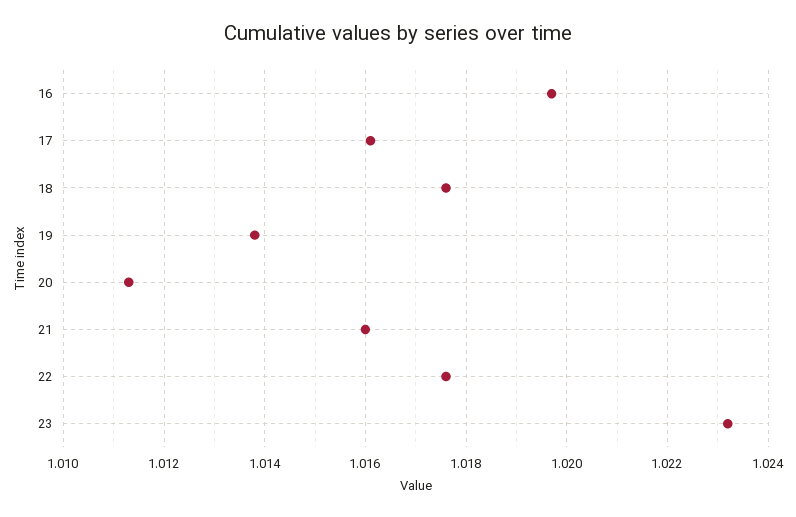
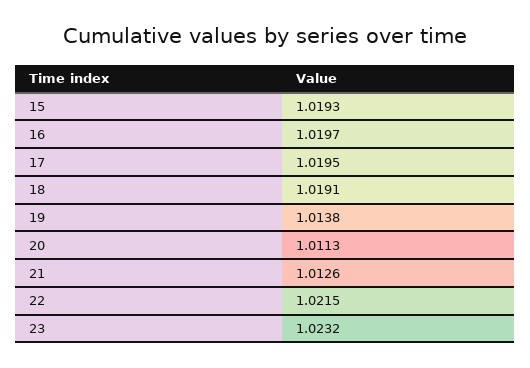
17: 1.016 -> 1.0195
18: 1.0175 -> 1.0191
21: 1.016 -> 1.0126
22: 1.0175 -> 1.0215
15: none -> 1.0193

